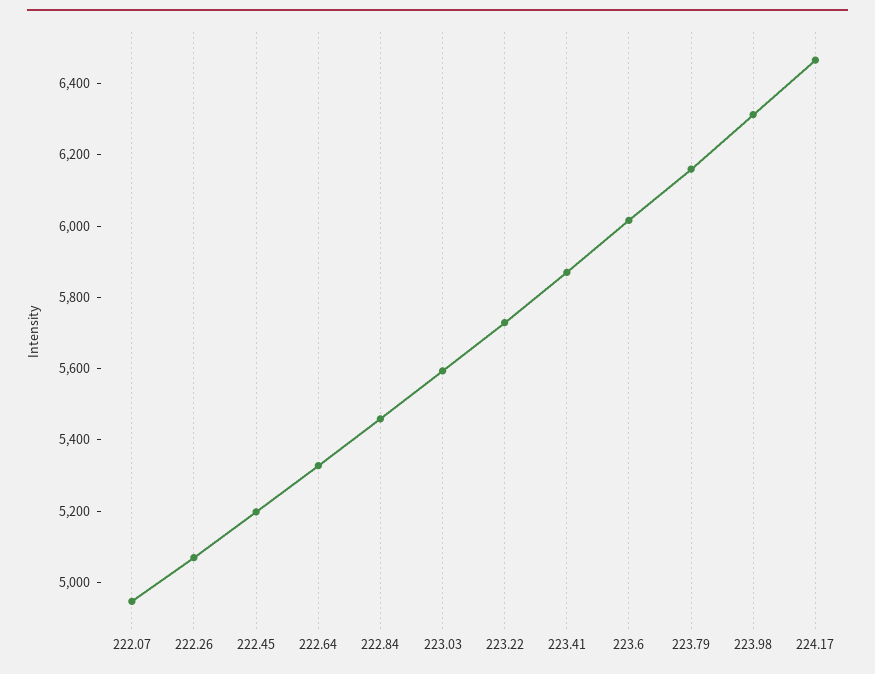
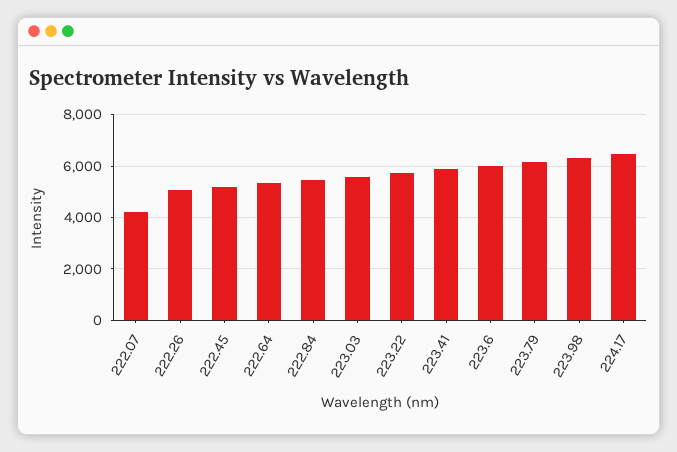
222.07: 4950 -> 4250

